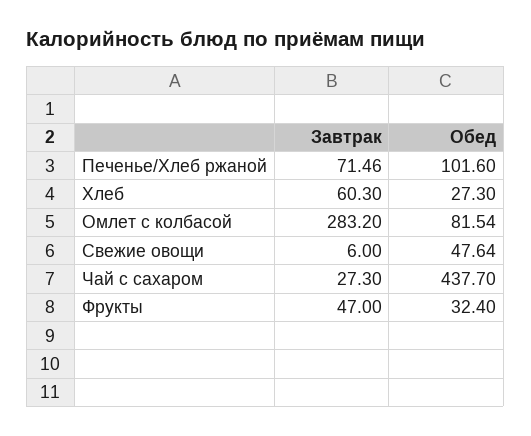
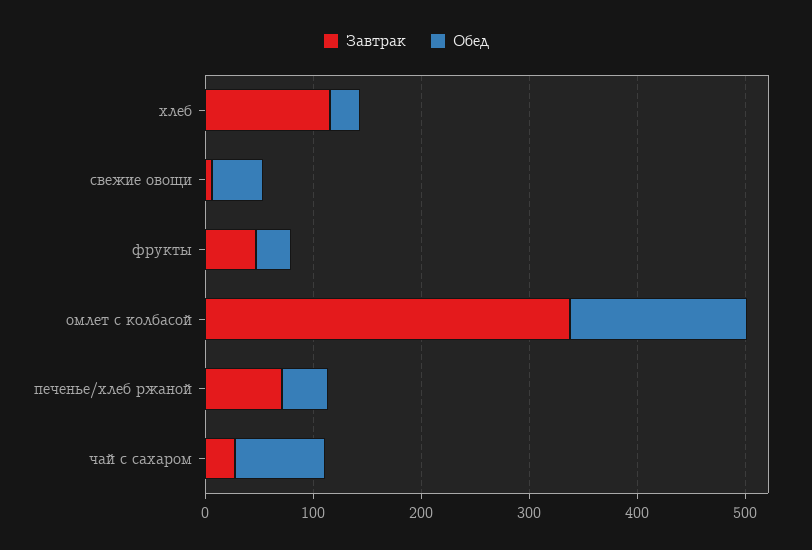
Обед, Печенье/Хлеб ржаной: 101.6 -> 40
Завтрак, Хлеб: 60.3 -> 120
Завтрак, Омлет с колбасой: 283.2 -> 340
Обед, Омлет с колбасой: 81.54 -> 160
Обед, Чай с сахаром: 437.7 -> 80

